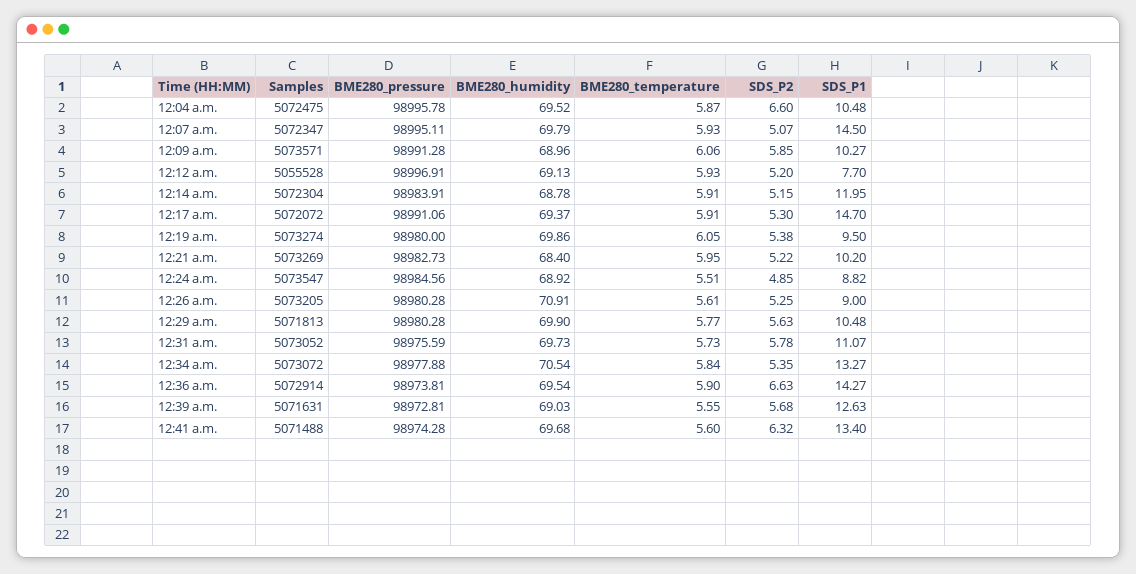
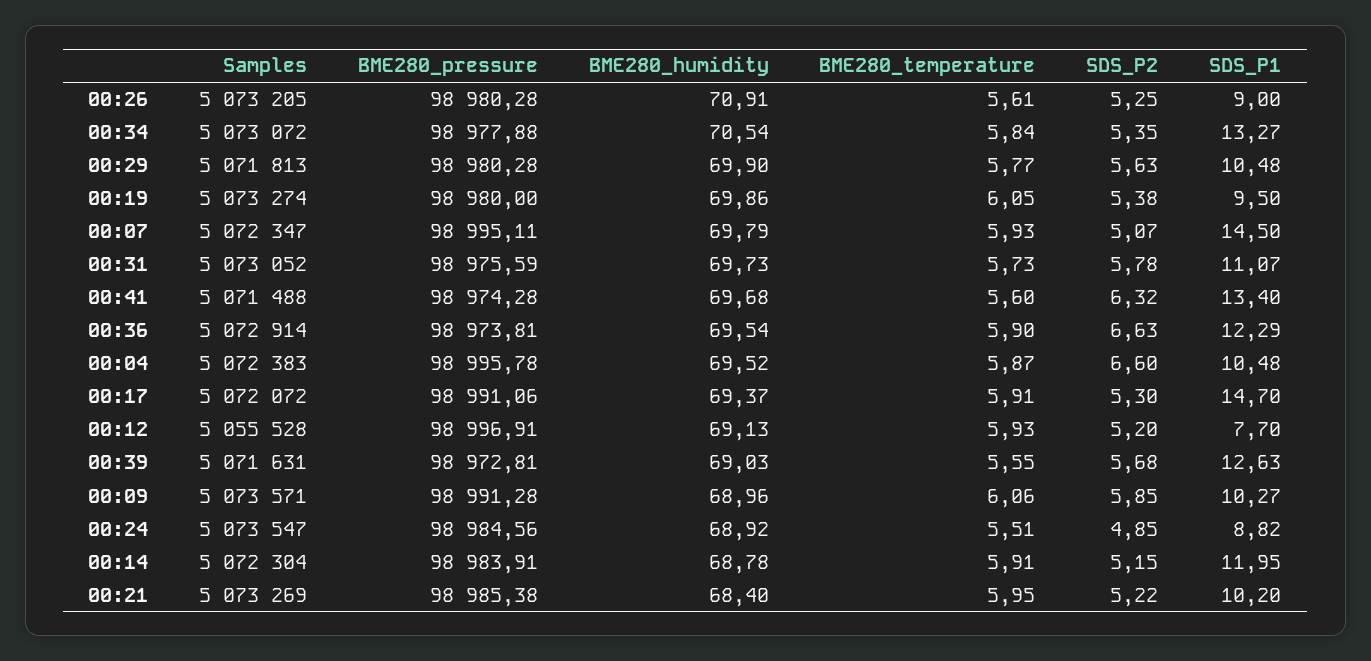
Samples, 12:04 a.m.: 5072475 -> 5072383
BME280_pressure, 12:21 a.m.: 98982.73 -> 98985.38
SDS_P1, 12:36 a.m.: 14.27 -> 12.29

